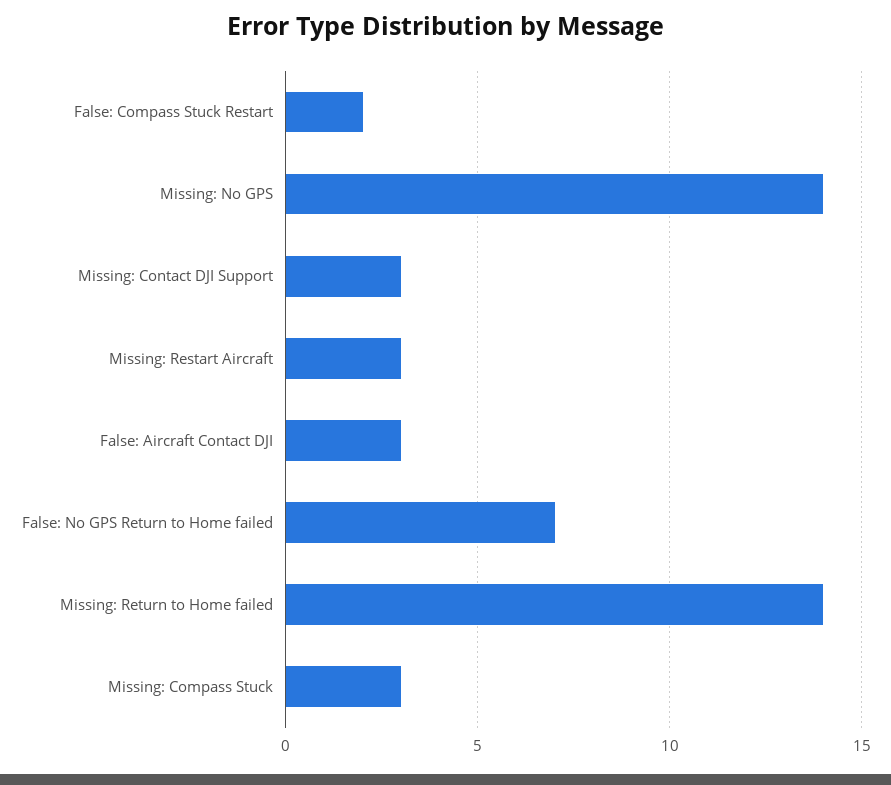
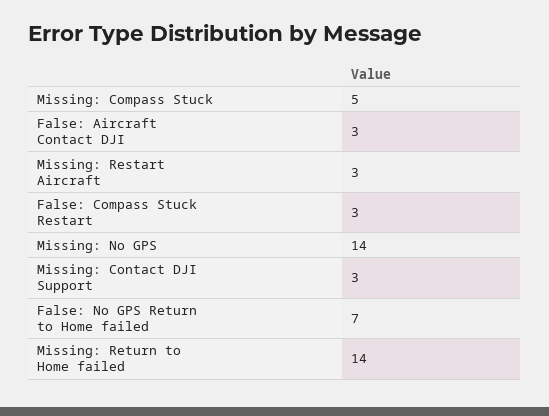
False: Compass Stuck Restart: 2 -> 3
Missing: Compass Stuck: 3 -> 5

